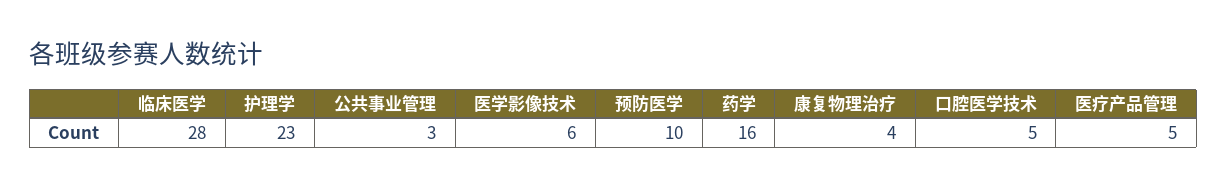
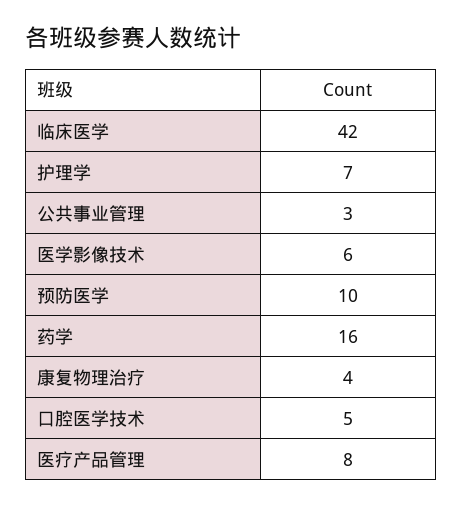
临床医学: 28 -> 42
护理学: 23 -> 7
医疗产品管理: 5 -> 8

